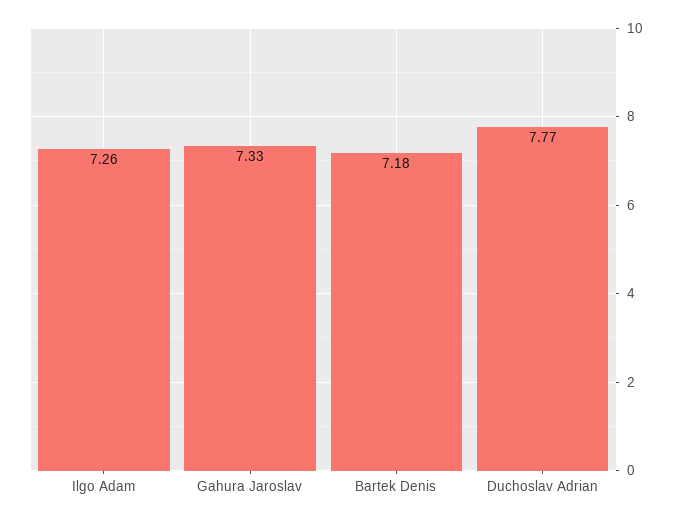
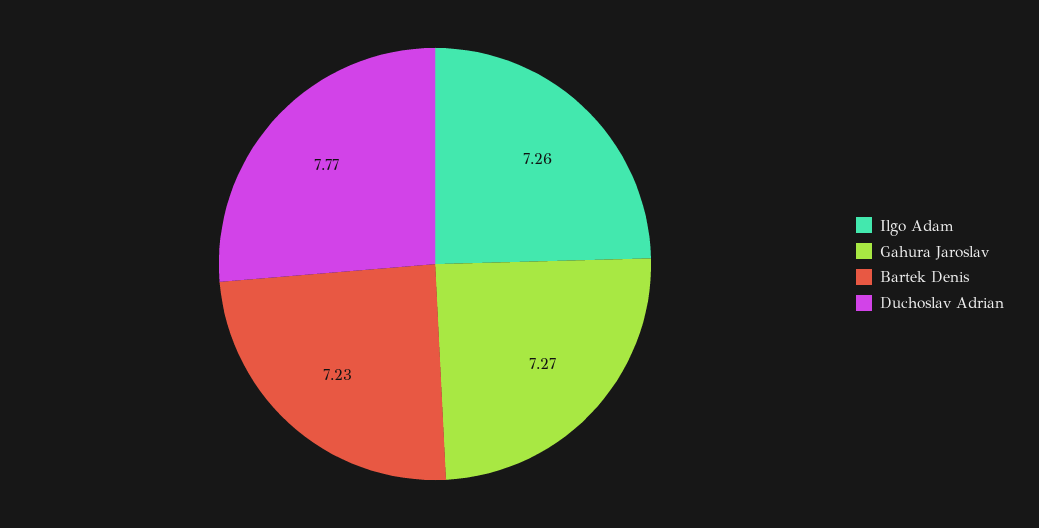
Gahura Jaroslav: 7.33 -> 7.27
Bartek Denis: 7.18 -> 7.23

